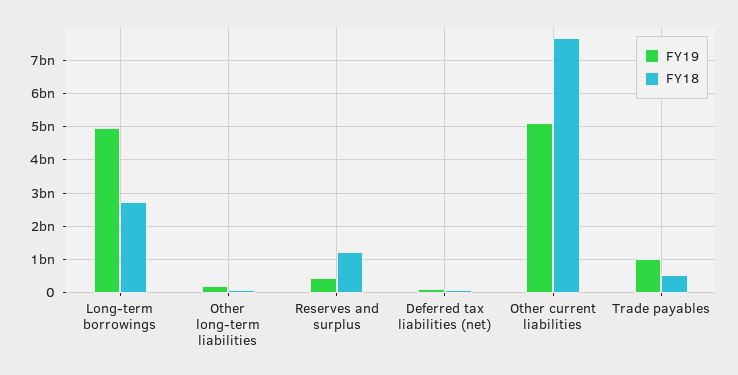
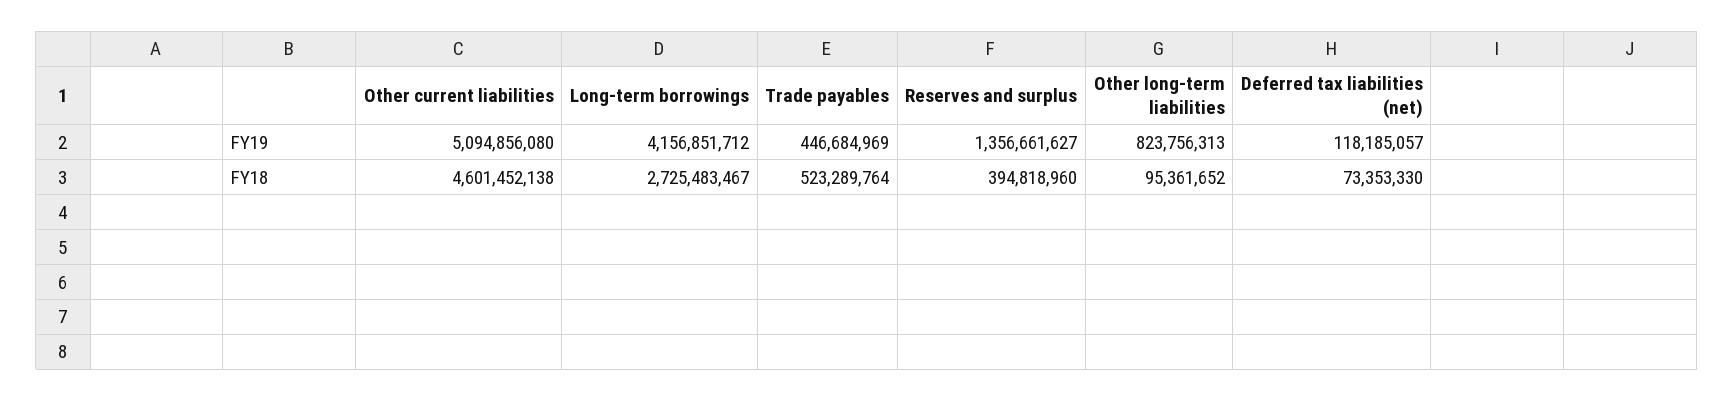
FY19, Long-term borrowings: 5000000000 -> 4156851712
FY19, Other long-term liabilities: 200000000 -> 823756313
FY19, Reserves and surplus: 400000000 -> 1356661627
FY18, Reserves and surplus: 1200000000 -> 394818960
FY18, Other current liabilities: 7600000000 -> 4601452138
FY19, Trade payables: 1000000000 -> 446684969

